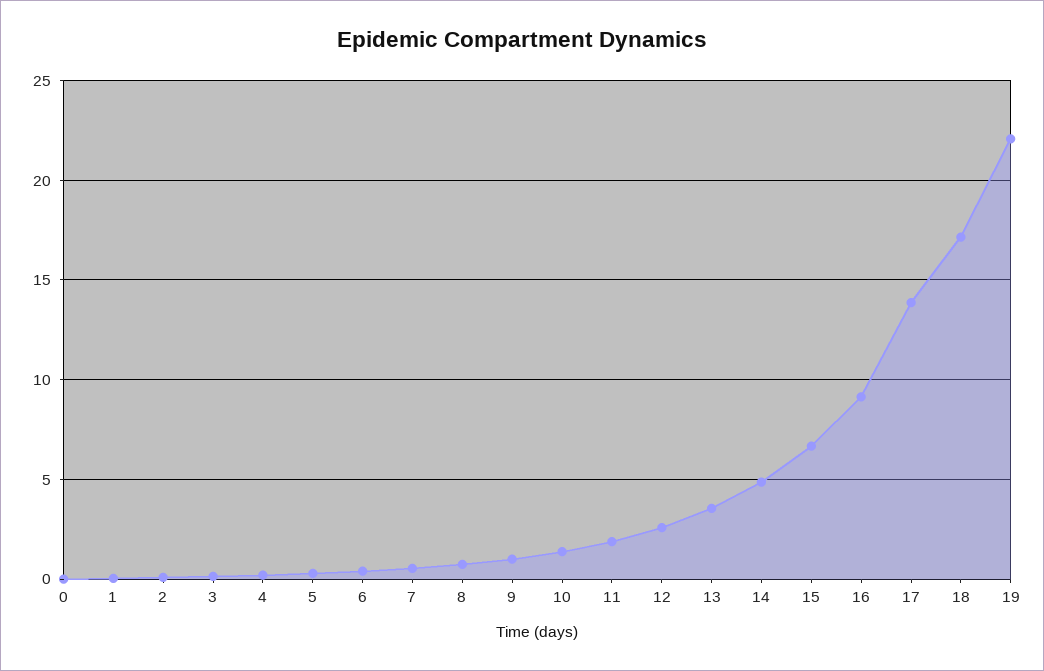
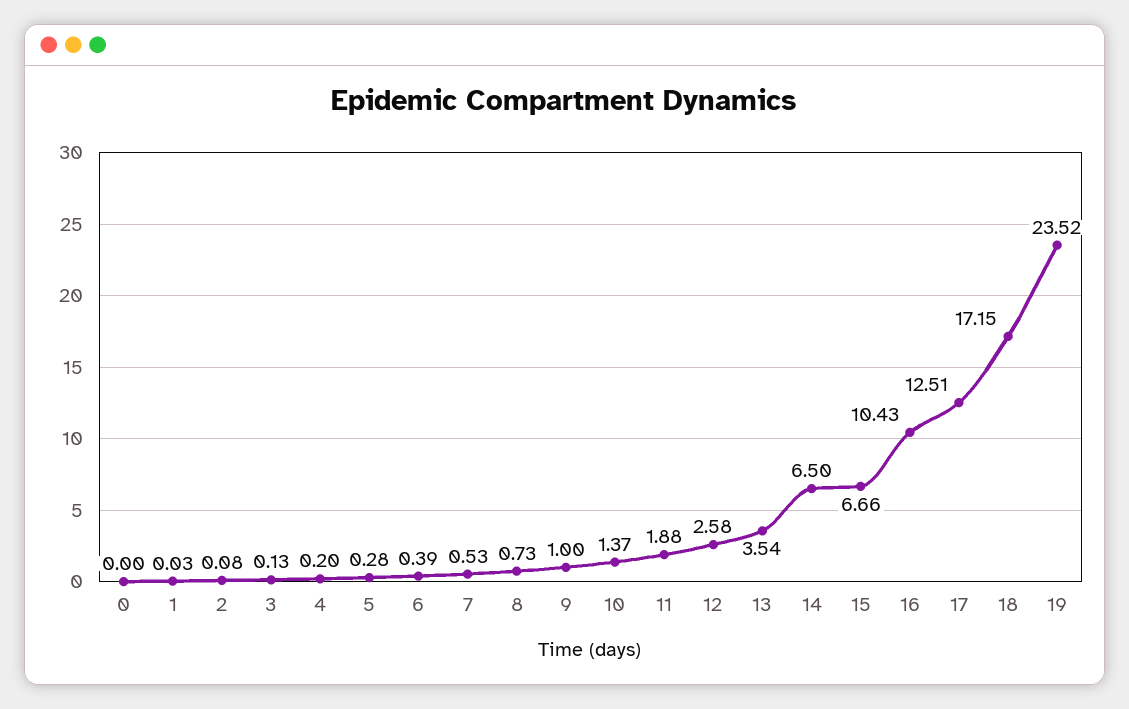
14: 5 -> 6.5
16: 9 -> 10.43
17: 14 -> 12.51
19: 22 -> 23.52

